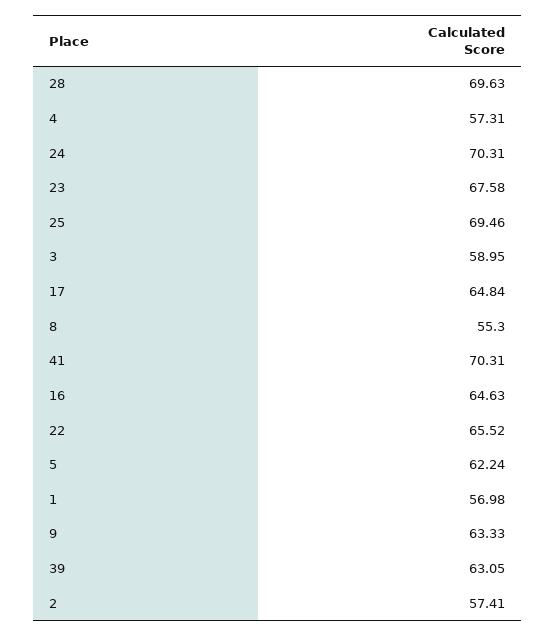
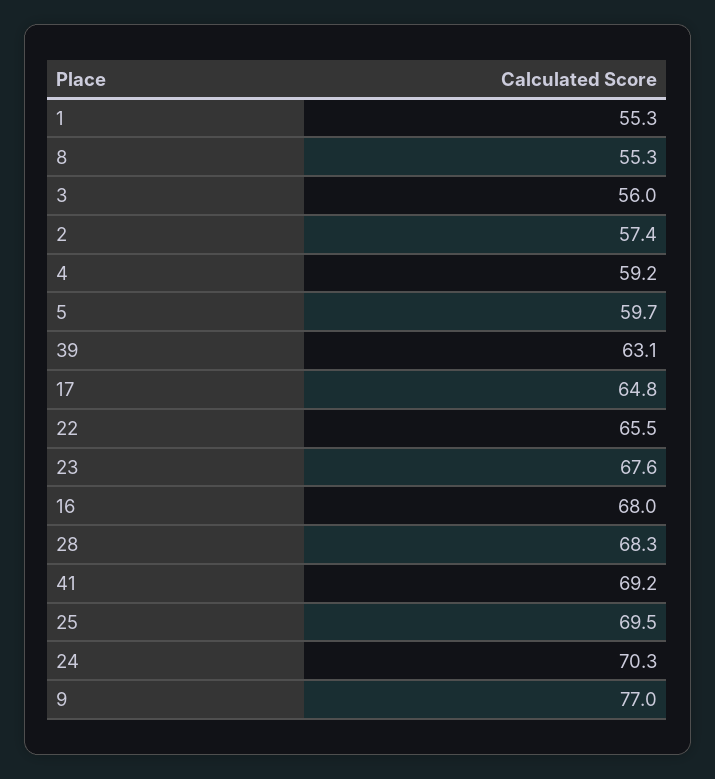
28: 69.63 -> 68.3
4: 57.31 -> 59.2
3: 58.95 -> 56
41: 70.31 -> 69.2
16: 64.63 -> 68
5: 62.24 -> 59.7
1: 56.98 -> 55.3
9: 63.33 -> 77

